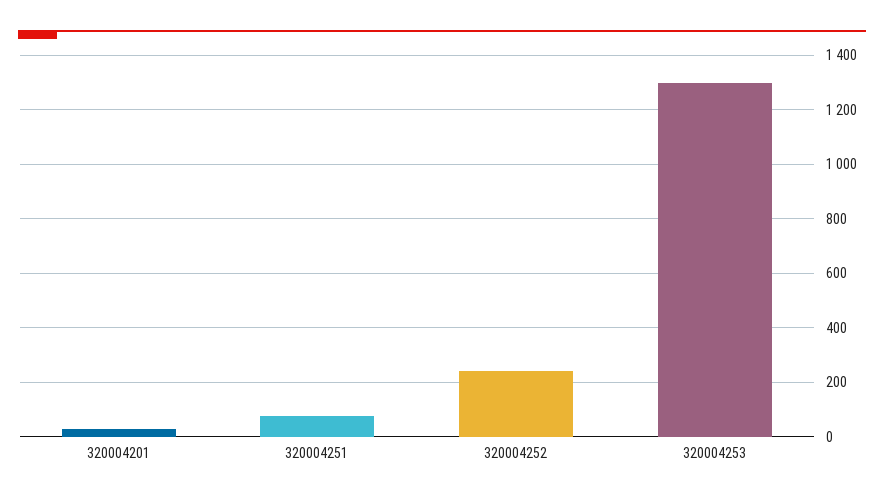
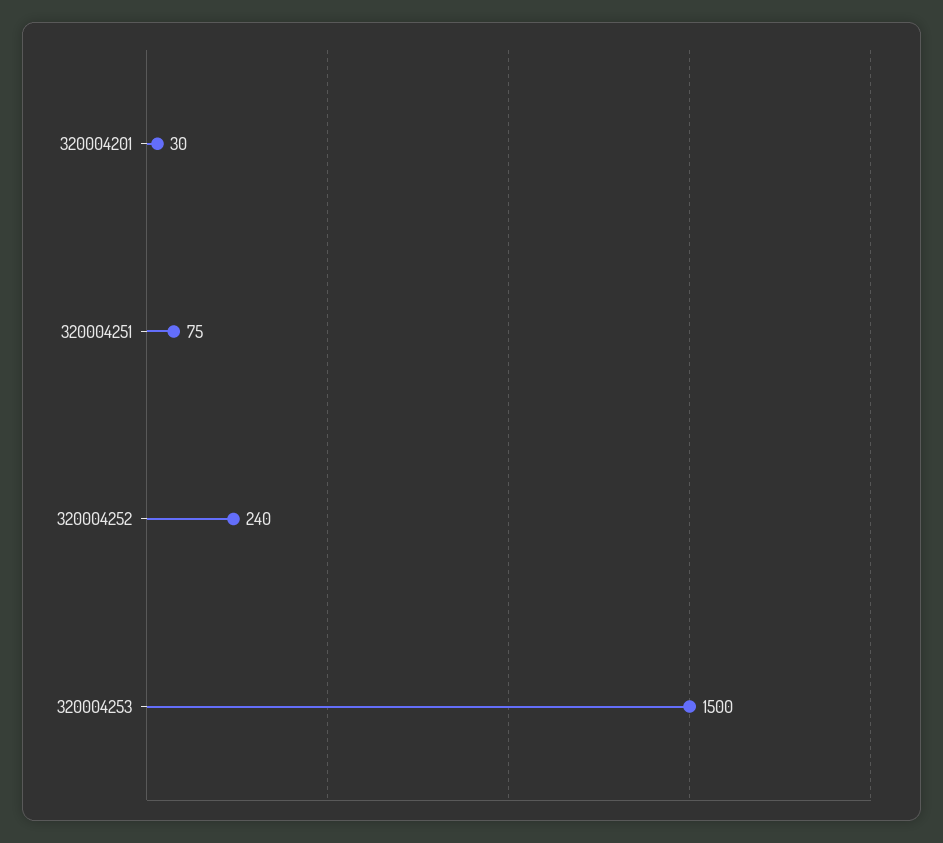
320004253: 1300 -> 1500

